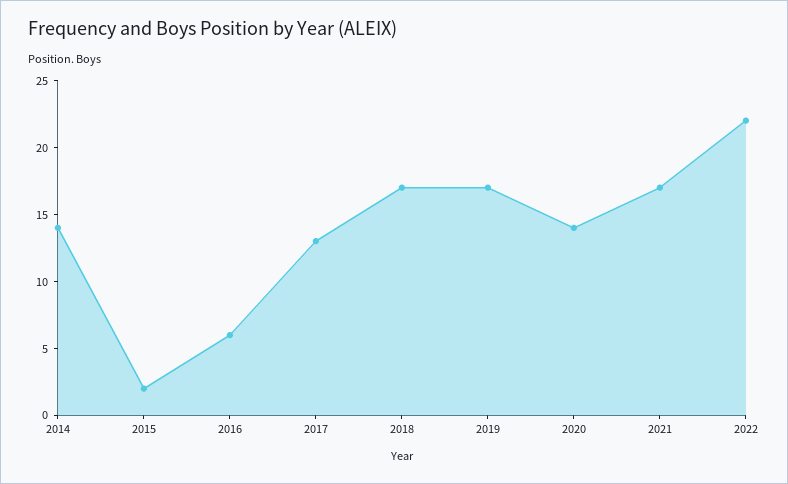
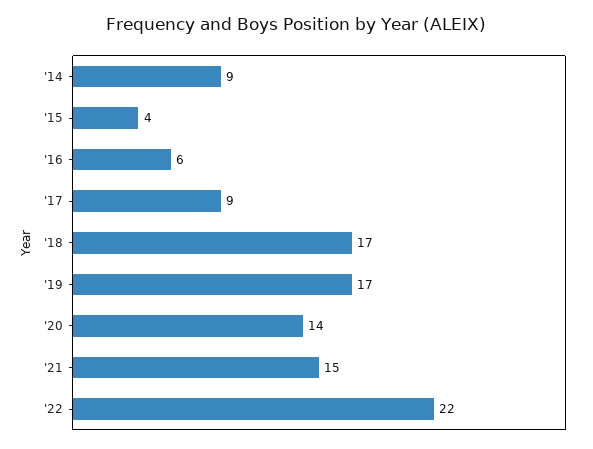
2014: 14 -> 9
2015: 2 -> 4
2017: 13 -> 9
2021: 17 -> 15

